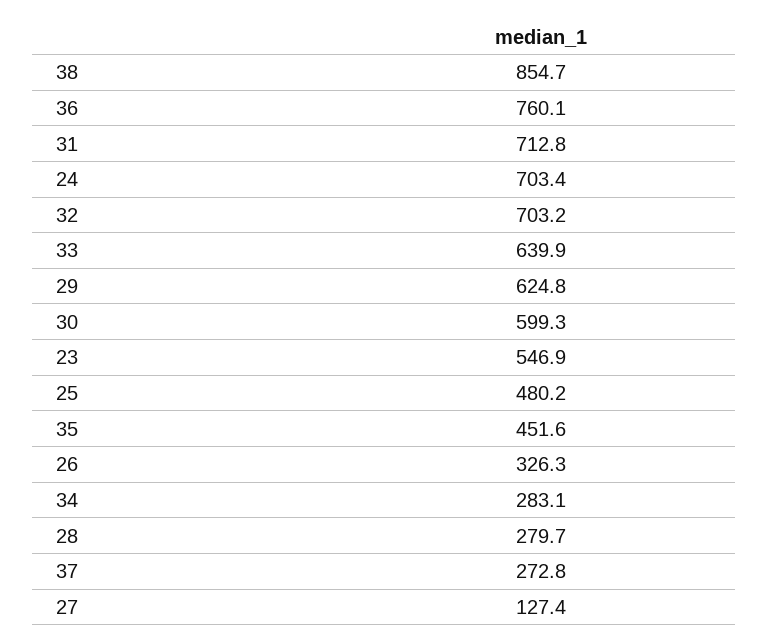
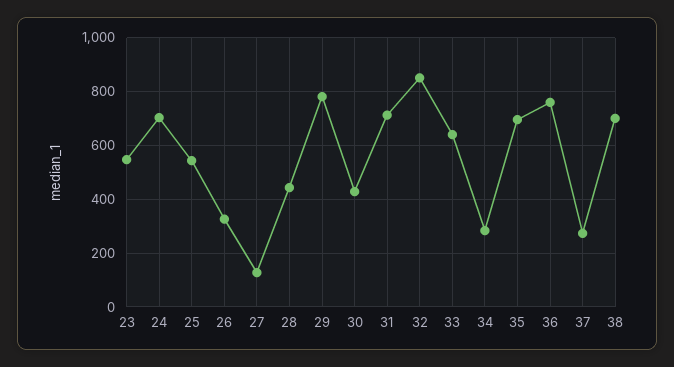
38: 854.7 -> 700
32: 703.2 -> 850
29: 624.8 -> 775
30: 599.3 -> 425
25: 480.2 -> 550
35: 451.6 -> 700
28: 279.7 -> 450

